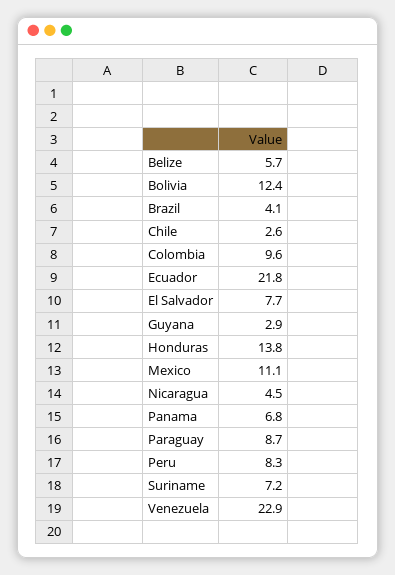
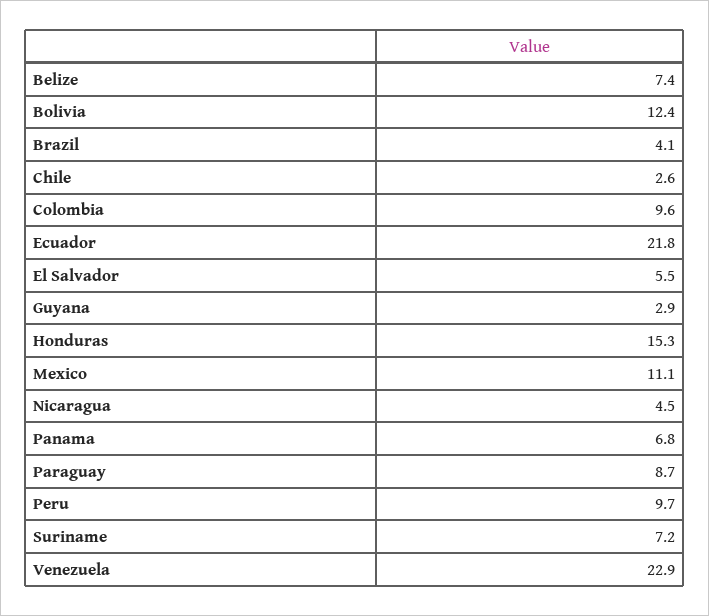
Belize: 5.7 -> 7.4
El Salvador: 7.7 -> 5.5
Honduras: 13.8 -> 15.3
Peru: 8.3 -> 9.7

